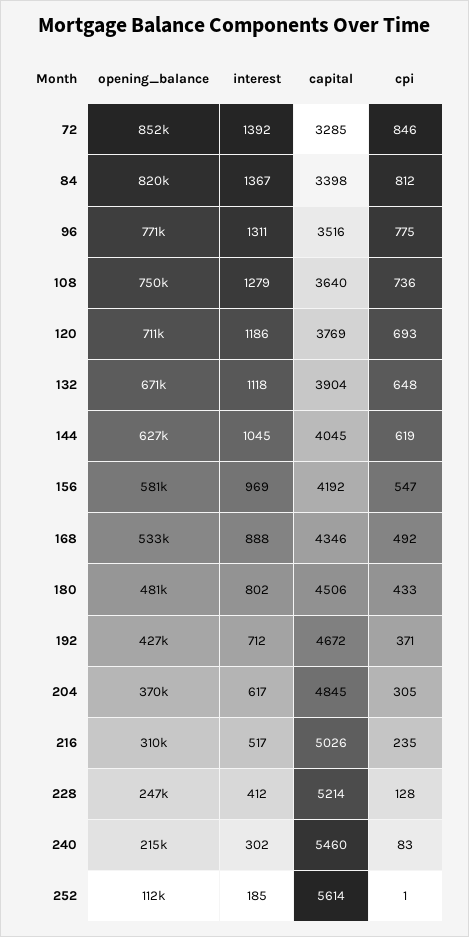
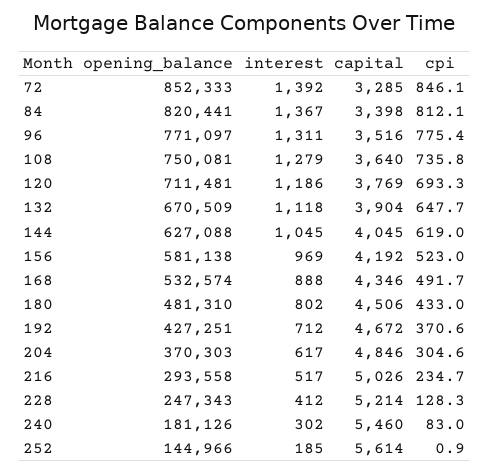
cpi, 156: 547 -> 523
capital, 204: 4845 -> 4846
opening_balance, 216: 310000 -> 293558
opening_balance, 240: 215000 -> 181126
opening_balance, 252: 112000 -> 144966

